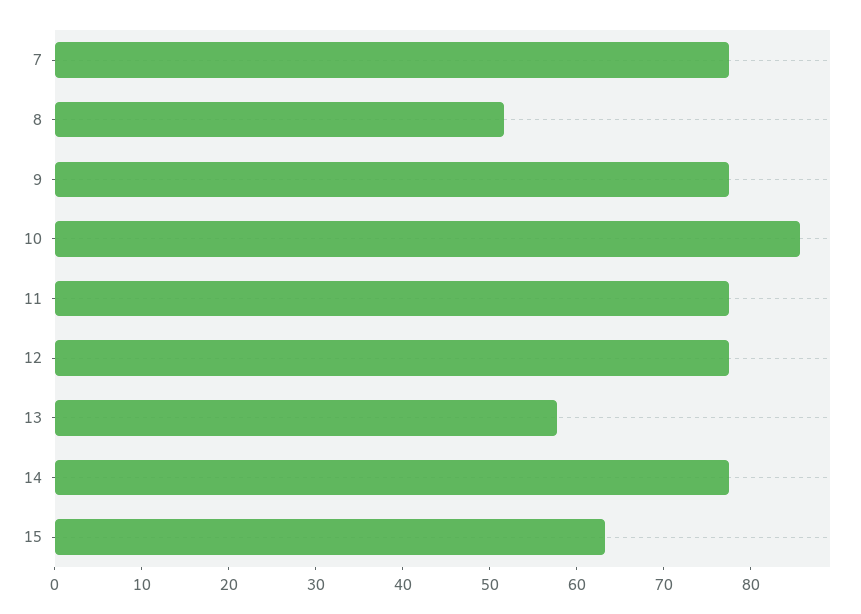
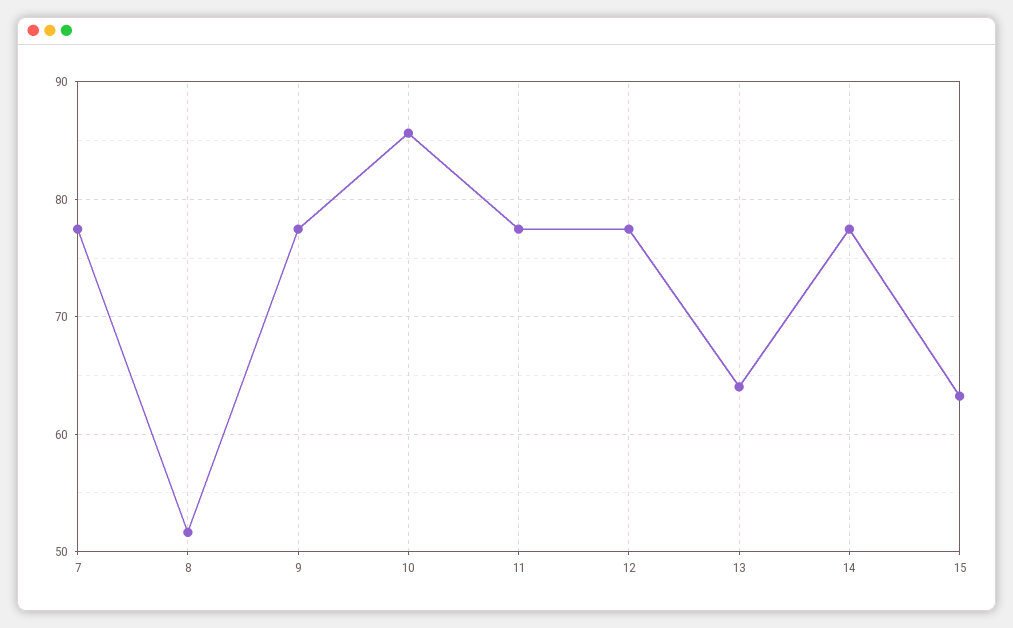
13: 58 -> 64

